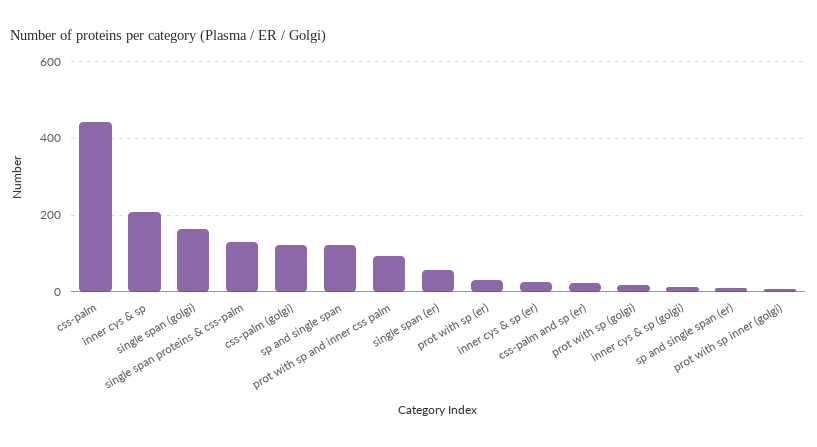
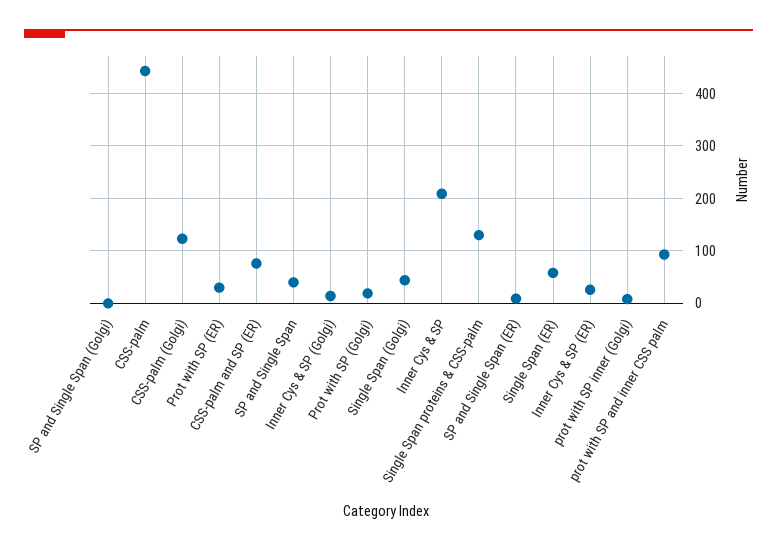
single span (golgi): 160 -> 40
sp and single span: 120 -> 40
css-palm and sp (er): 20 -> 80
SP and Single Span (Golgi): none -> 0

